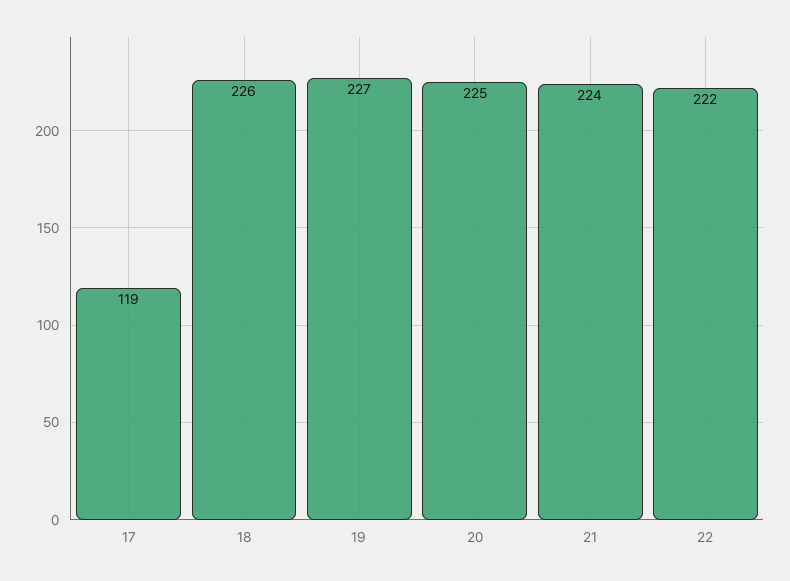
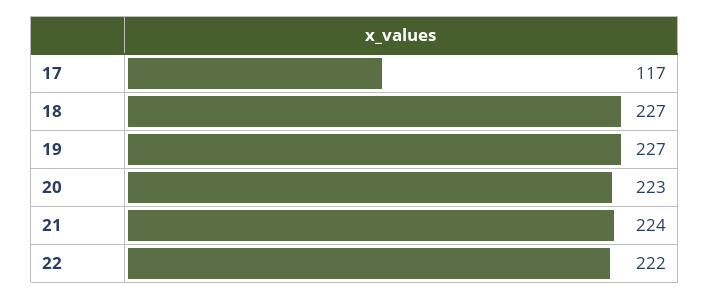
17: 119 -> 117
18: 226 -> 227
20: 225 -> 223

